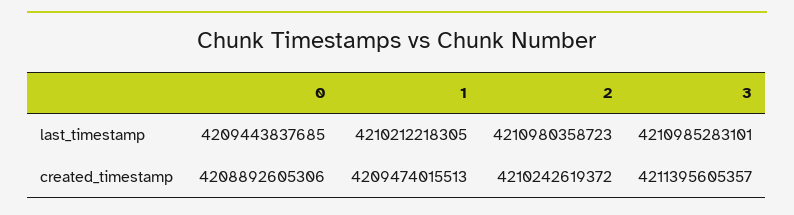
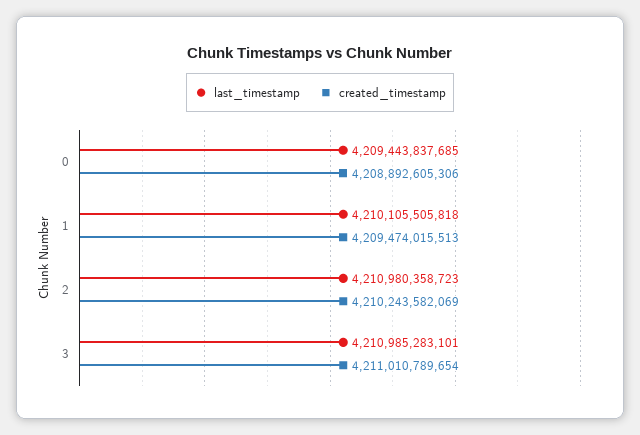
last_timestamp, 1: 4210212218305 -> 4210105505818
created_timestamp, 2: 4210242619372 -> 4210243582069
created_timestamp, 3: 4211395605357 -> 4211010789654

